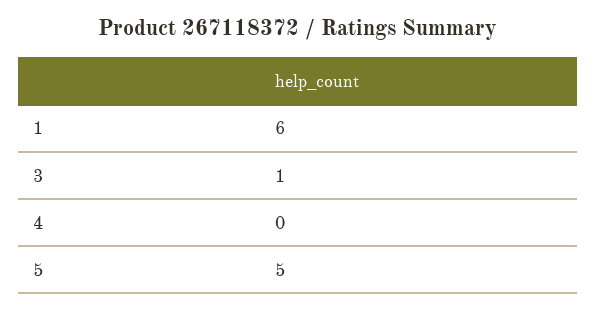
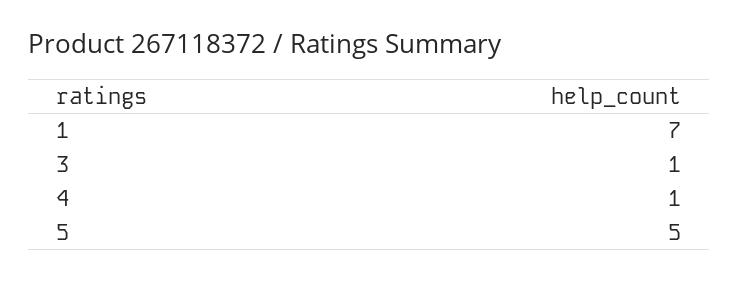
1: 6 -> 7
4: 0 -> 1

